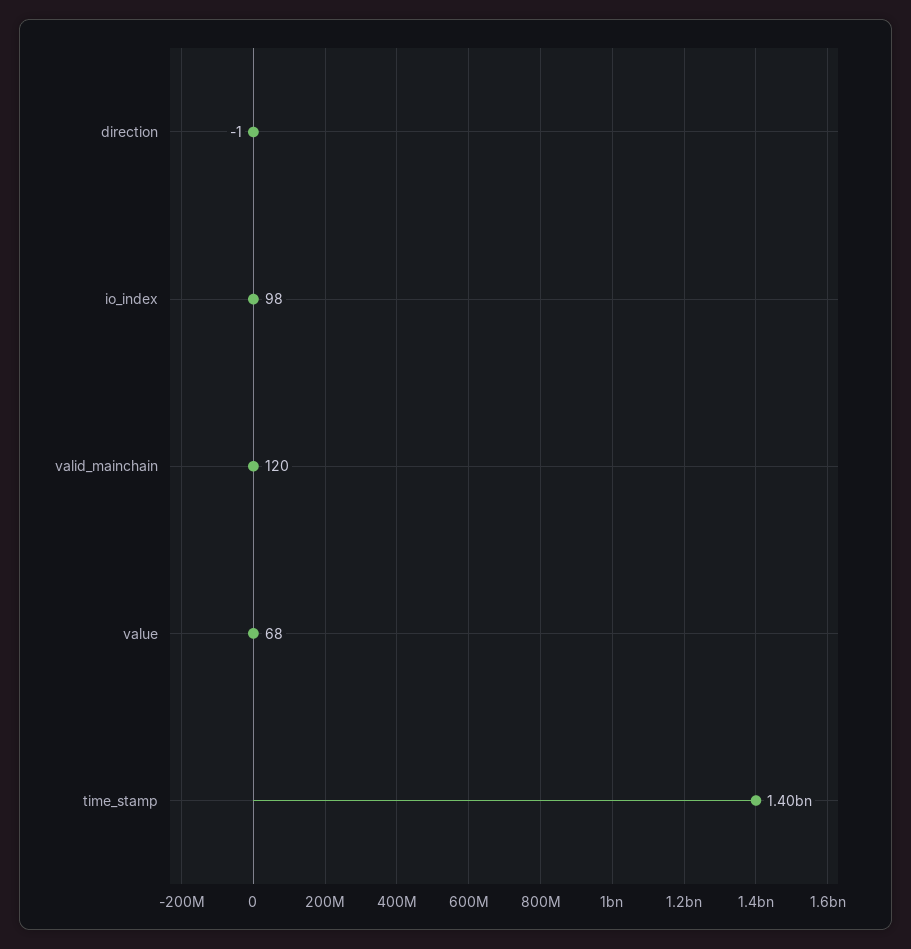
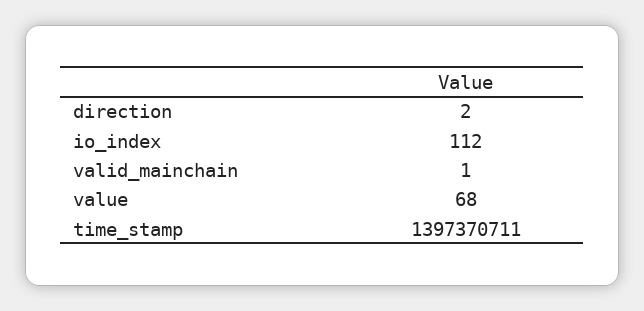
direction: -1 -> 2
io_index: 98 -> 112
valid_mainchain: 120 -> 1

